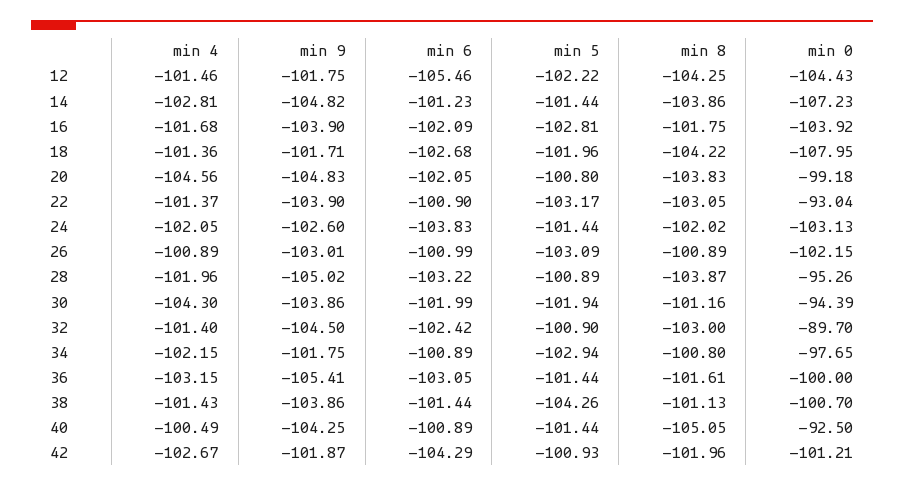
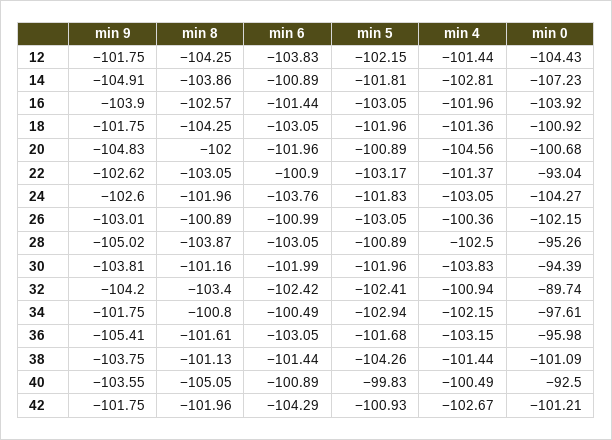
min 4, 12: -101.46 -> -101.44
min 6, 12: -105.46 -> -103.83
min 5, 12: -102.22 -> -102.15
min 9, 14: -104.82 -> -104.91
min 6, 14: -101.23 -> -100.89
min 5, 14: -101.44 -> -101.81
min 4, 16: -101.68 -> -101.96
min 6, 16: -102.09 -> -101.44
min 5, 16: -102.81 -> -103.05
min 8, 16: -101.75 -> -102.57
min 9, 18: -101.71 -> -101.75
min 6, 18: -102.68 -> -103.05
min 8, 18: -104.22 -> -104.25
min 0, 18: -107.95 -> -100.92
min 6, 20: -102.05 -> -101.96
min 5, 20: -100.8 -> -100.89
min 8, 20: -103.83 -> -102
min 0, 20: -99.18 -> -100.68
min 9, 22: -103.9 -> -102.62
min 4, 24: -102.05 -> -103.05
min 6, 24: -103.83 -> -103.76
min 5, 24: -101.44 -> -101.83
min 8, 24: -102.02 -> -101.96
min 0, 24: -103.13 -> -104.27
min 4, 26: -100.89 -> -100.36
min 5, 26: -103.09 -> -103.05
min 4, 28: -101.96 -> -102.5
min 6, 28: -103.22 -> -103.05
min 4, 30: -104.3 -> -103.83
min 9, 30: -103.86 -> -103.81
min 5, 30: -101.94 -> -101.96
min 4, 32: -101.4 -> -100.94
min 9, 32: -104.5 -> -104.2
min 5, 32: -100.9 -> -102.41
min 8, 32: -103 -> -103.4
min 0, 32: -89.7 -> -89.74
min 6, 34: -100.89 -> -100.49
min 0, 34: -97.65 -> -97.61
min 5, 36: -101.44 -> -101.68
min 0, 36: -100 -> -95.98
min 4, 38: -101.43 -> -101.44
min 9, 38: -103.86 -> -103.75
min 0, 38: -100.7 -> -101.09
min 9, 40: -104.25 -> -103.55
min 5, 40: -101.44 -> -99.83
min 9, 42: -101.87 -> -101.75

